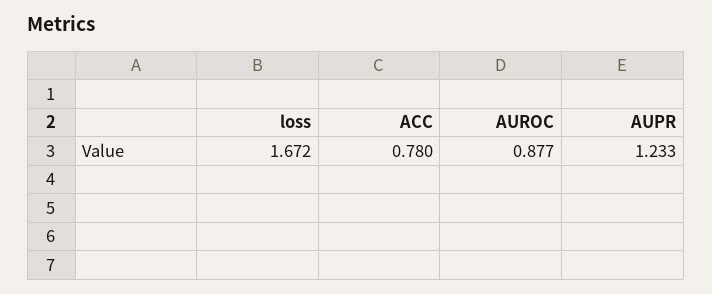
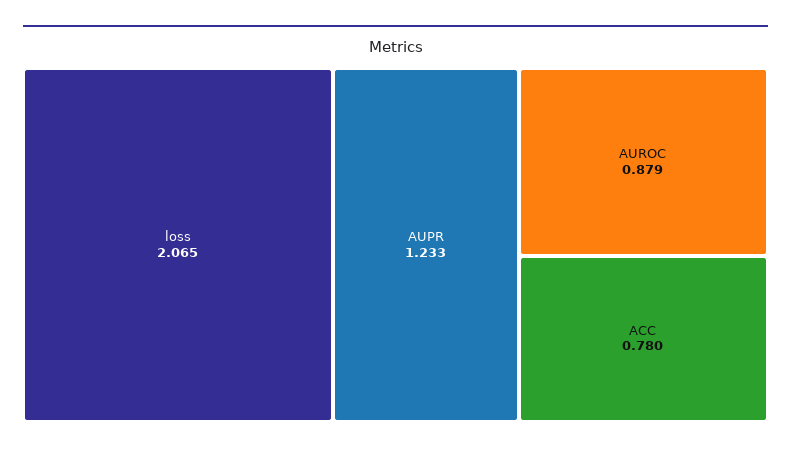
loss: 1.672 -> 2.065
AUROC: 0.877 -> 0.879

